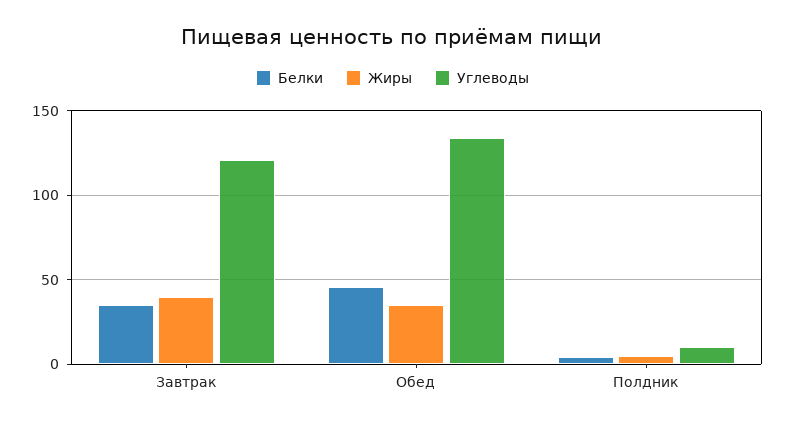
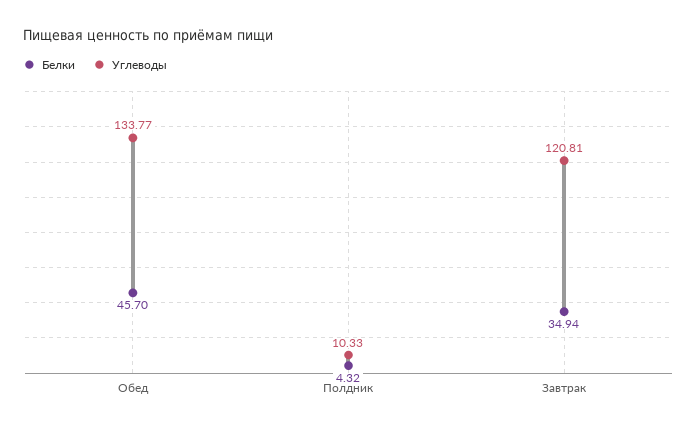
Жиры, Завтрак: 40 -> none
Жиры, Обед: 35 -> none
Жиры, Полдник: 5 -> none

